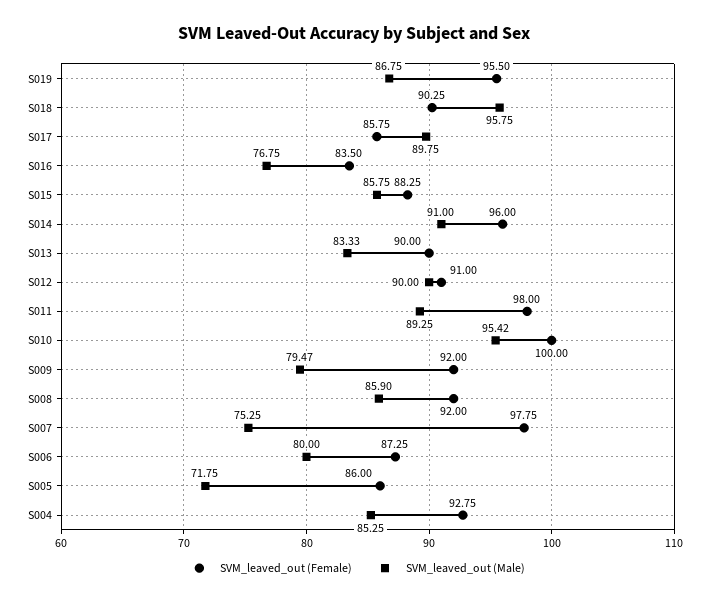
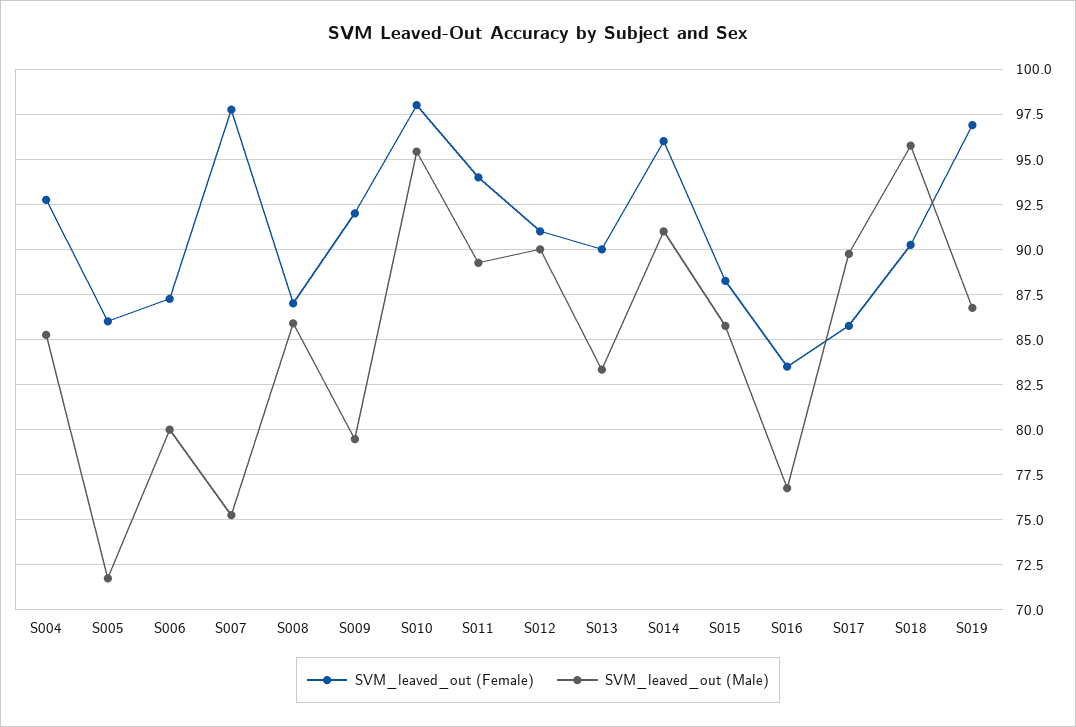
SVM_leaved_out (Female), S019: 95.5 -> 97
SVM_leaved_out (Female), S011: 98 -> 94
SVM_leaved_out (Female), S010: 100 -> 98
SVM_leaved_out (Female), S008: 92 -> 87

